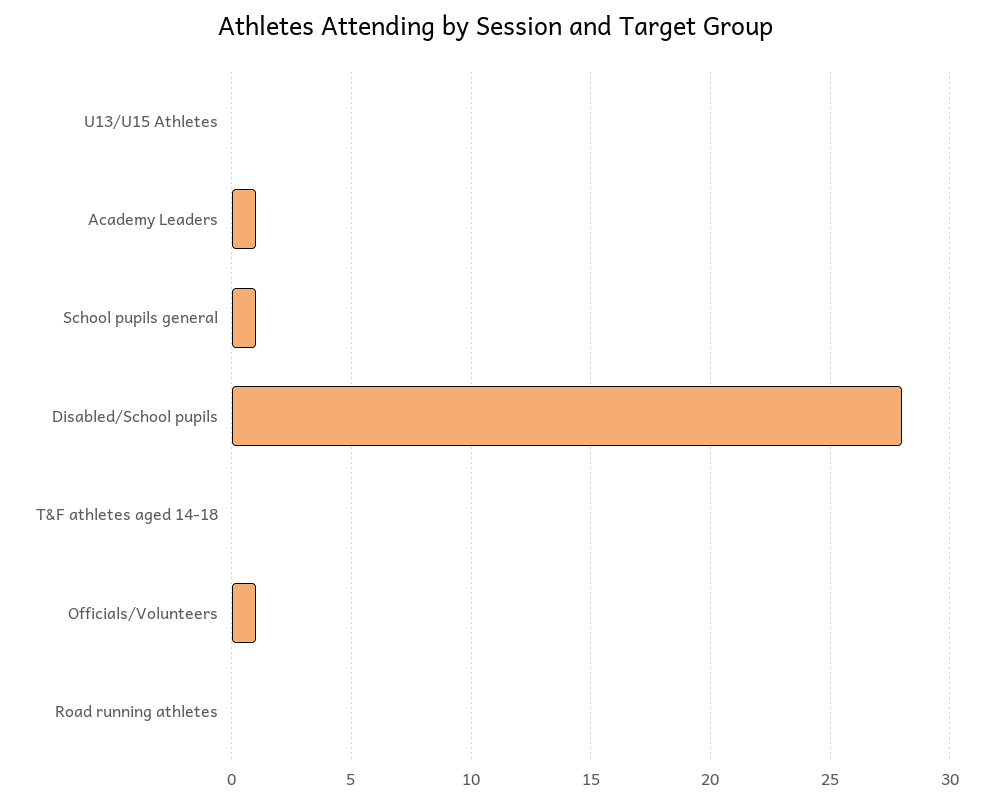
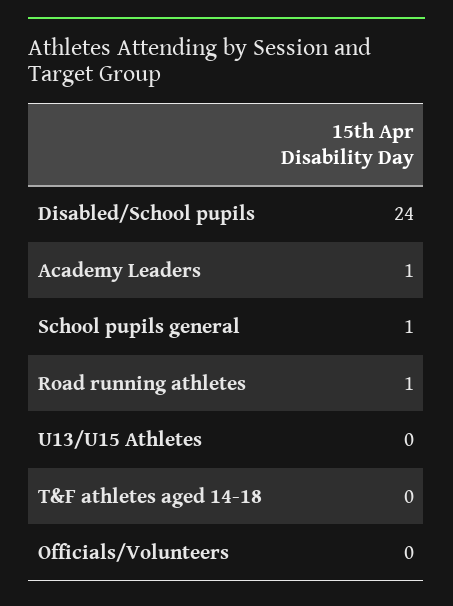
Disabled/School pupils: 28 -> 24
Officials/Volunteers: 1 -> 0
Road running athletes: 0 -> 1

